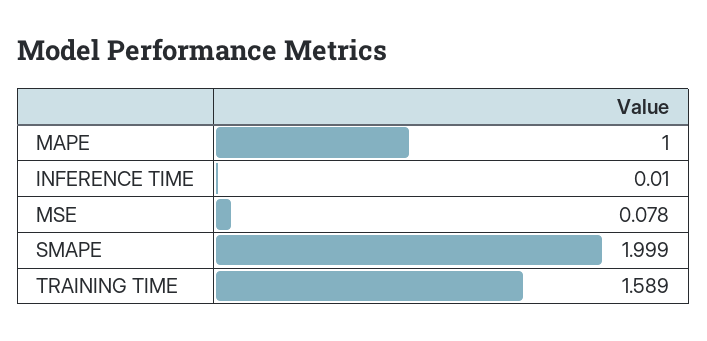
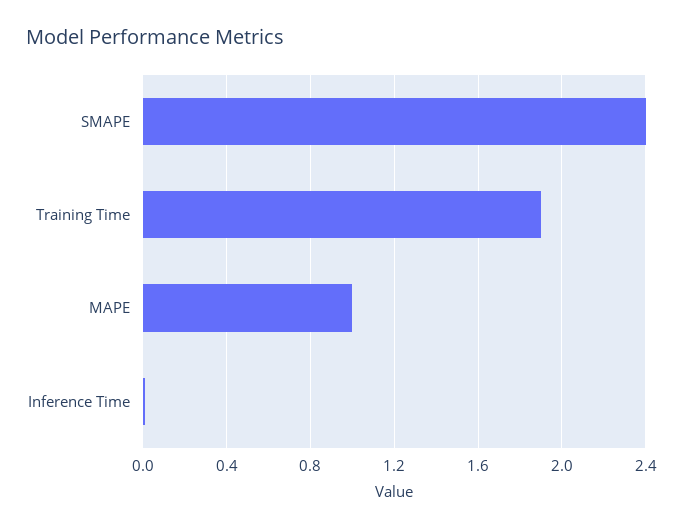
MSE: 0.078 -> none
SMAPE: 1.999 -> 2.4
TRAINING TIME: 1.589 -> 1.9

